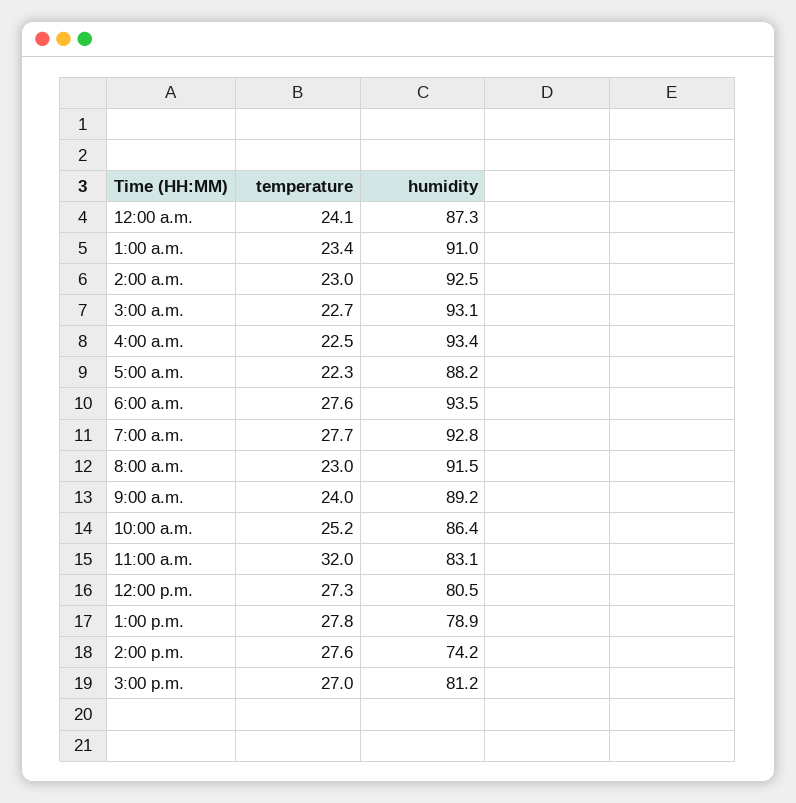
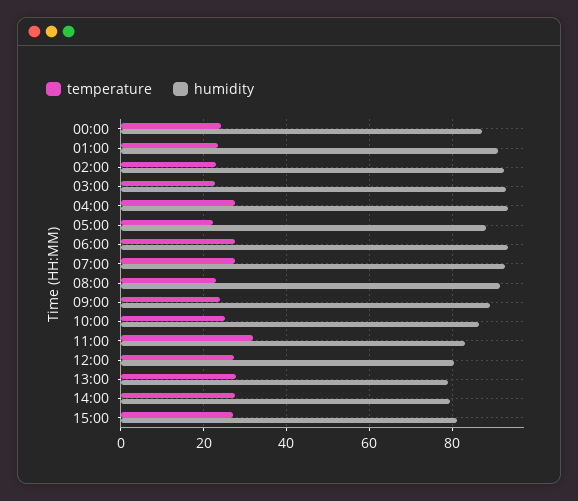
temperature, 4:00 a.m.: 22.5 -> 28
humidity, 2:00 p.m.: 74.2 -> 80

